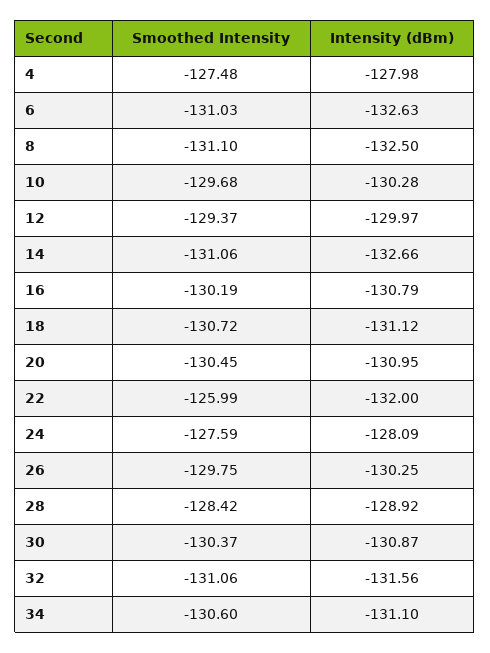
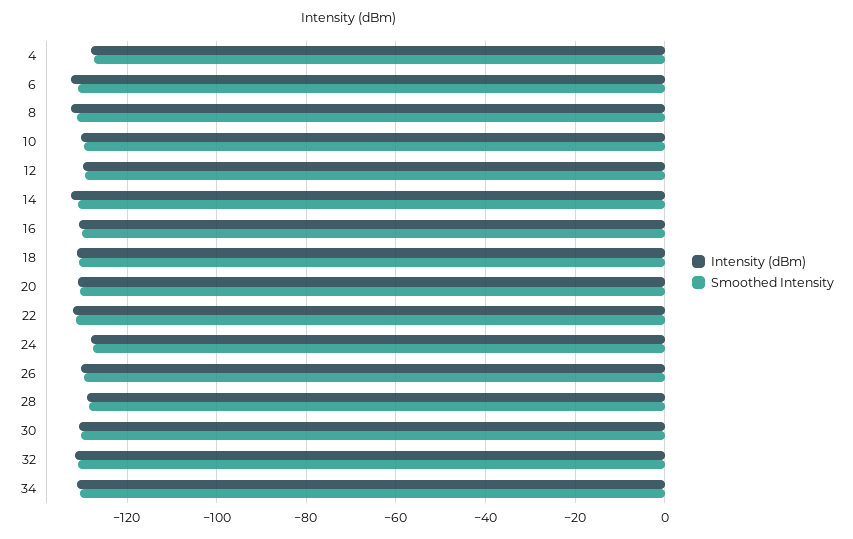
Smoothed Intensity, 22: -125.99 -> -132

